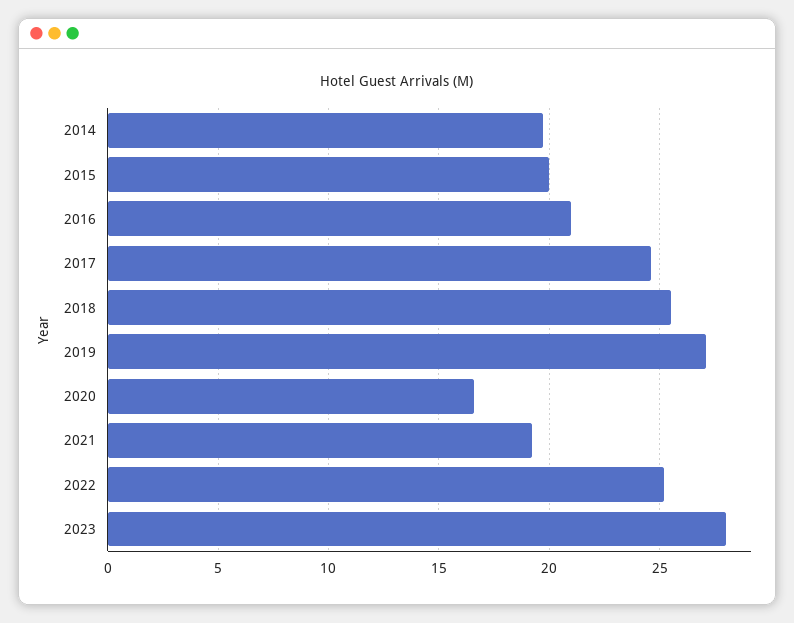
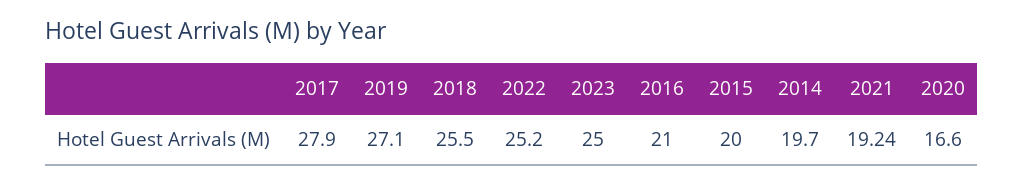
2017: 24.5 -> 27.9
2023: 28 -> 25

